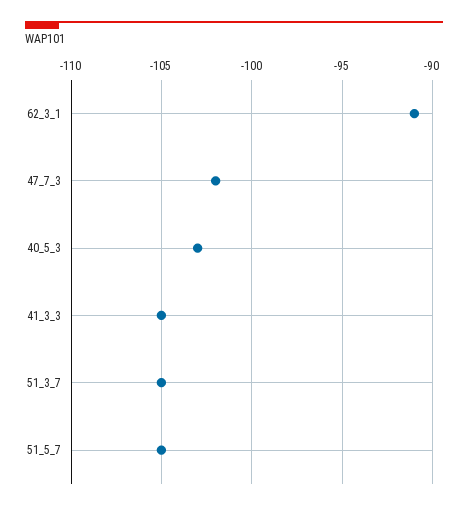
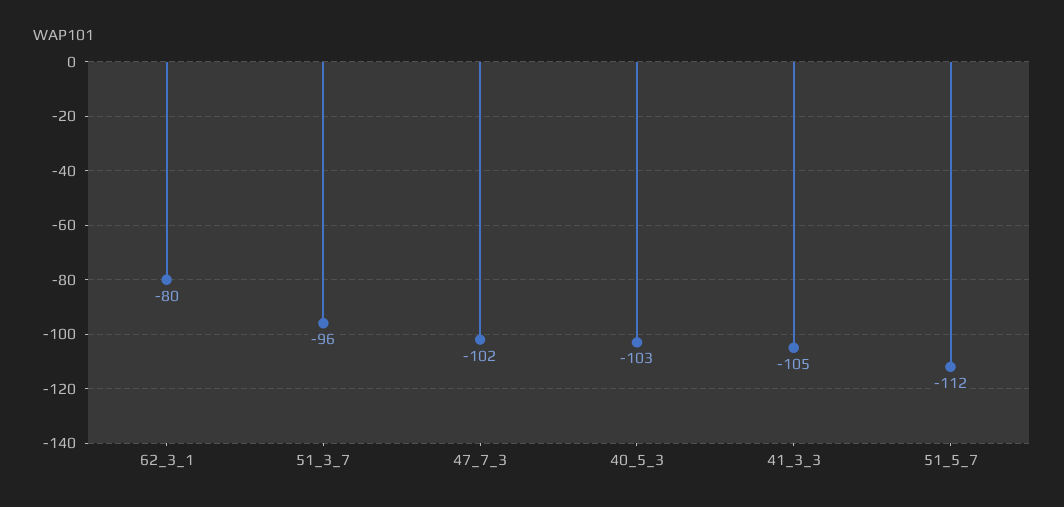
62_3_1: -91 -> -80
51_3_7: -105 -> -96
51_5_7: -105 -> -112

